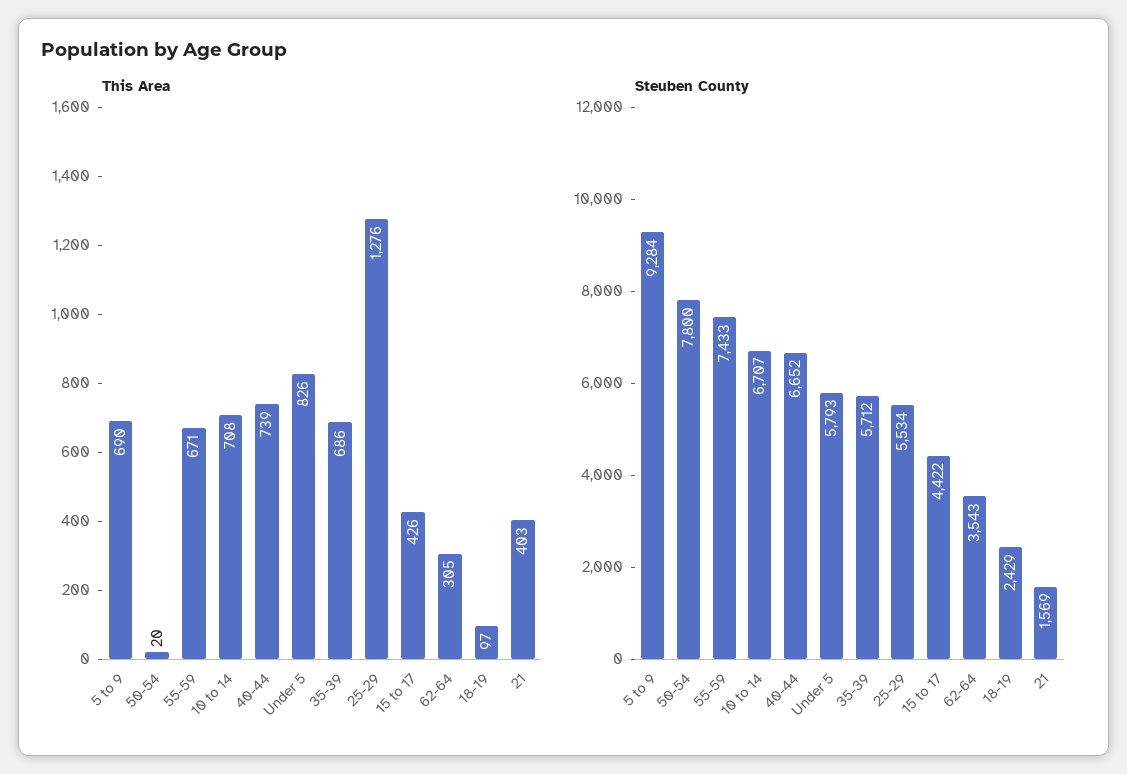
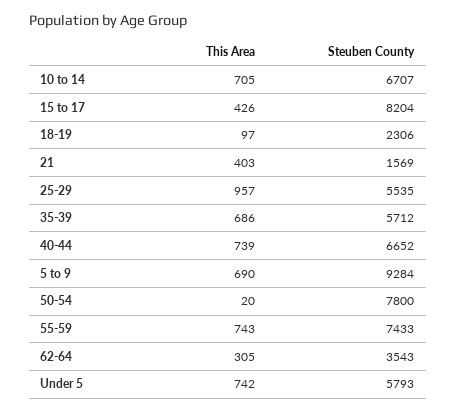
This Area, 55-59: 671 -> 743
This Area, 10 to 14: 708 -> 705
This Area, Under 5: 826 -> 742
This Area, 25-29: 1276 -> 957
Steuben County, 25-29: 5534 -> 5535
Steuben County, 15 to 17: 4422 -> 8204
Steuben County, 18-19: 2429 -> 2306

